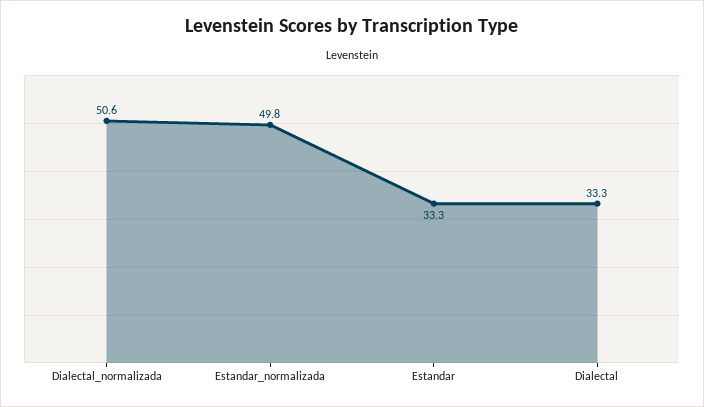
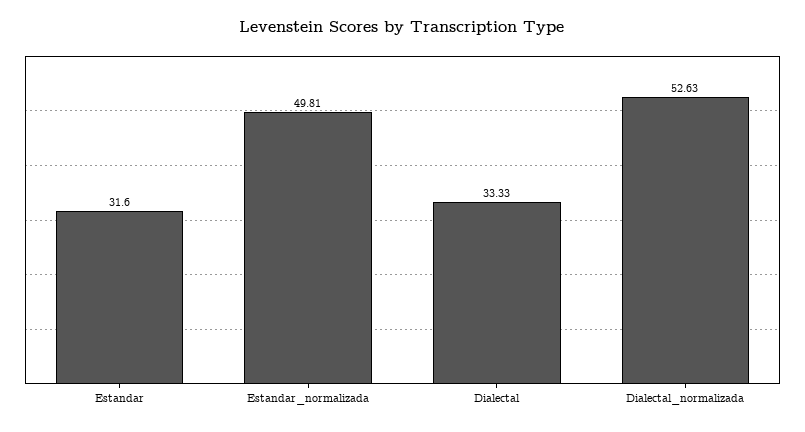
Dialectal_normalizada: 50.6 -> 52.63
Estandar: 33.3 -> 31.6

